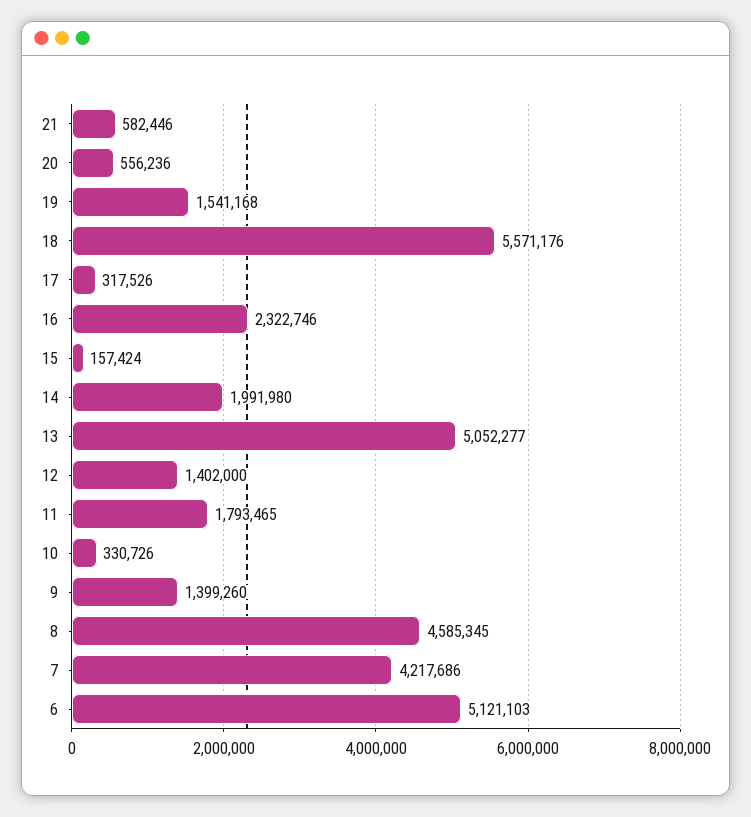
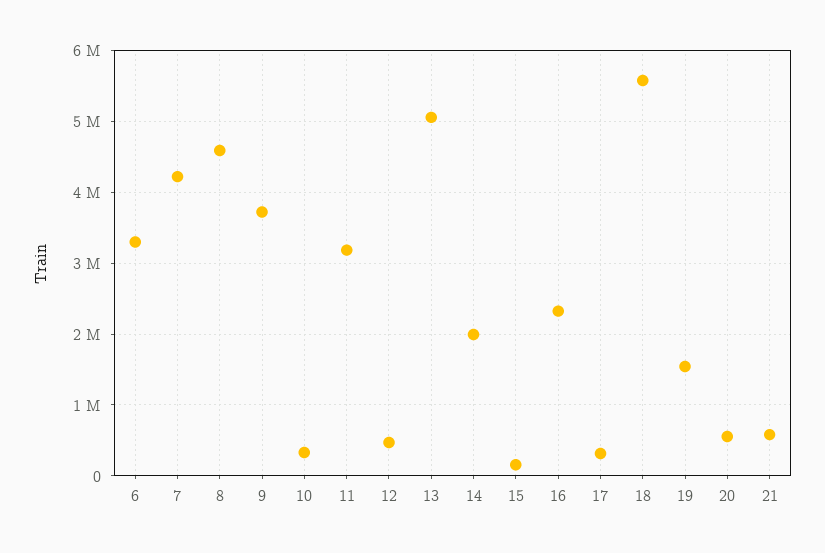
12: 1402000 -> 500000
11: 1793465 -> 3200000
9: 1399260 -> 3700000
6: 5121103 -> 3300000

